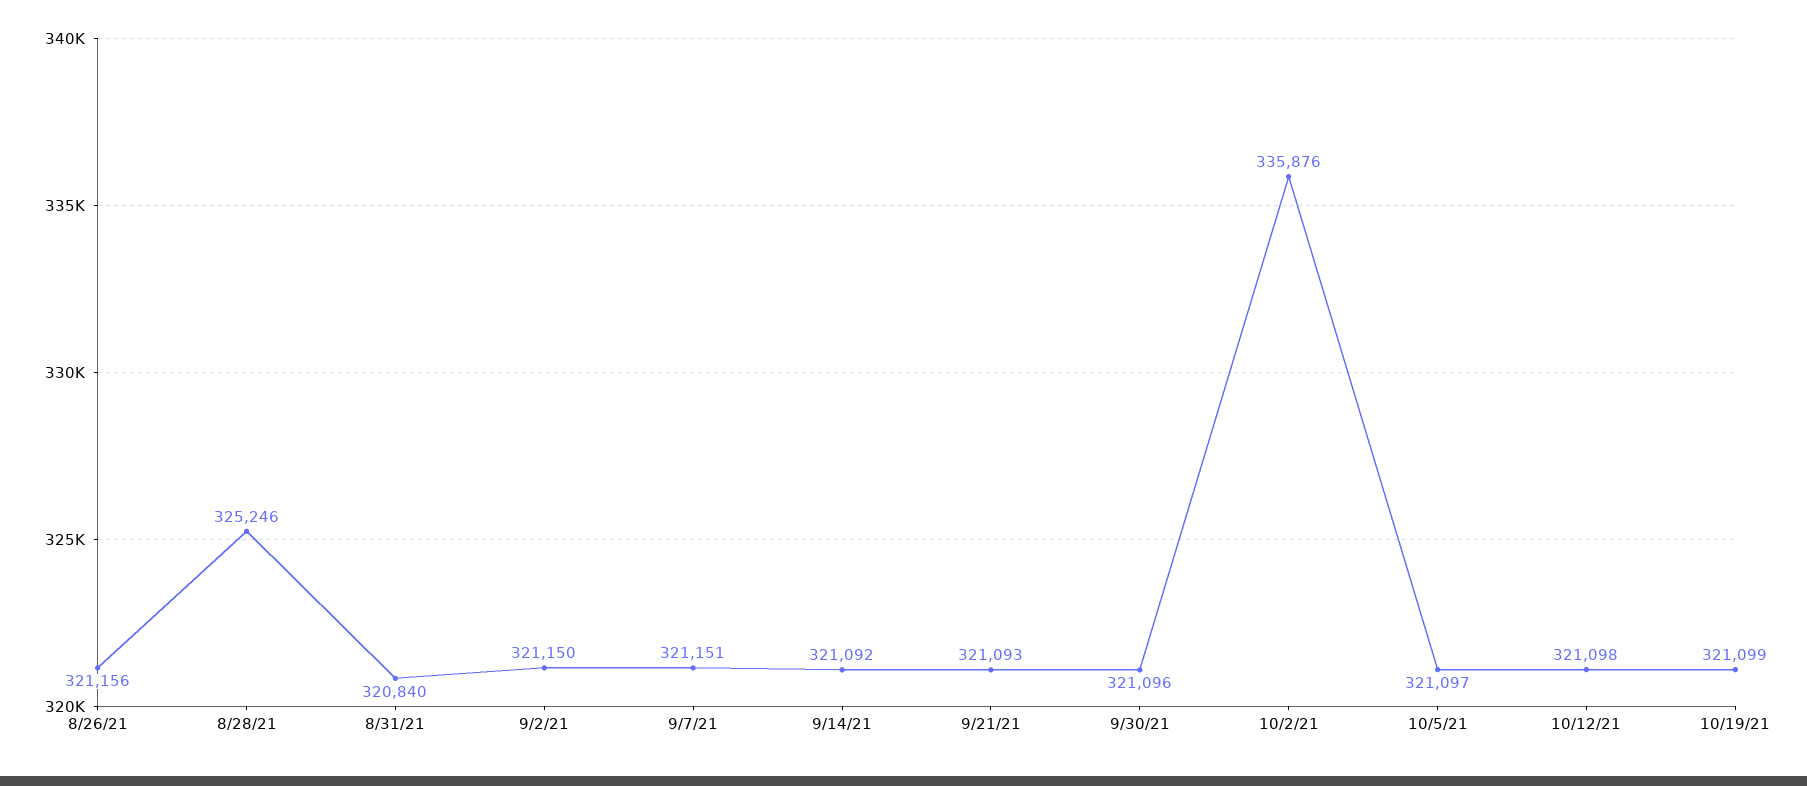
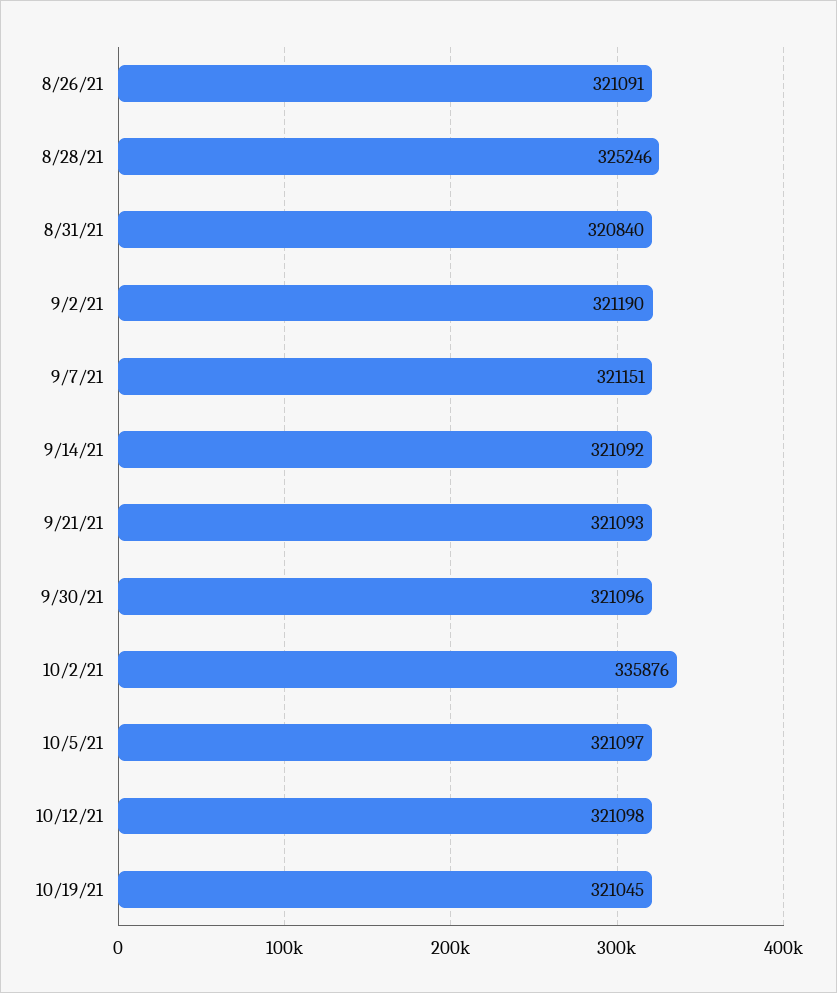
8/26/21: 321156 -> 321091
9/2/21: 321150 -> 321190
10/19/21: 321099 -> 321045

